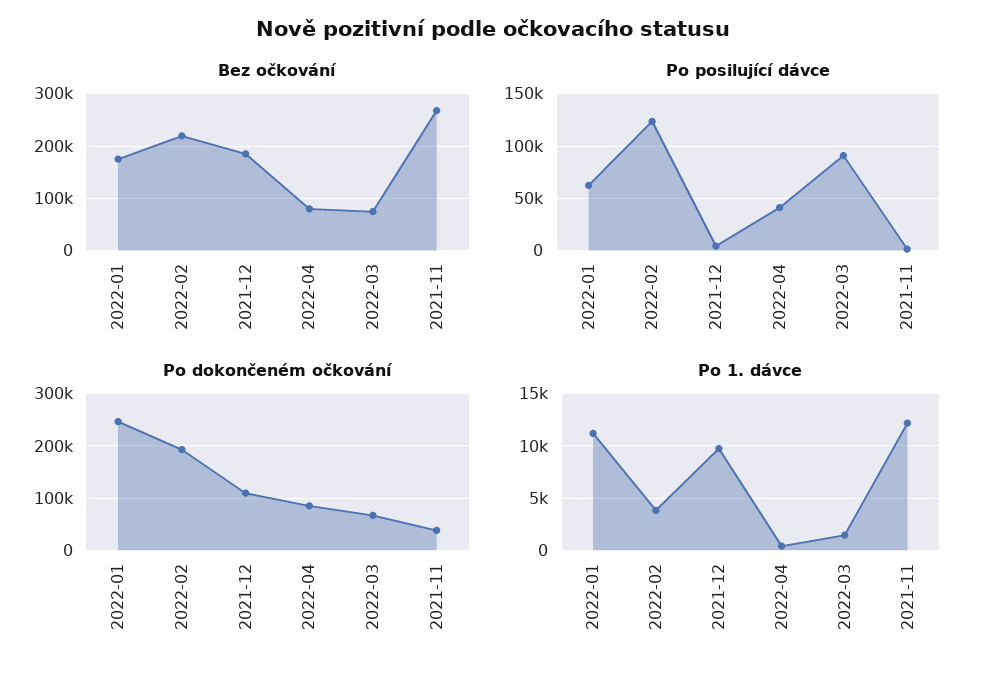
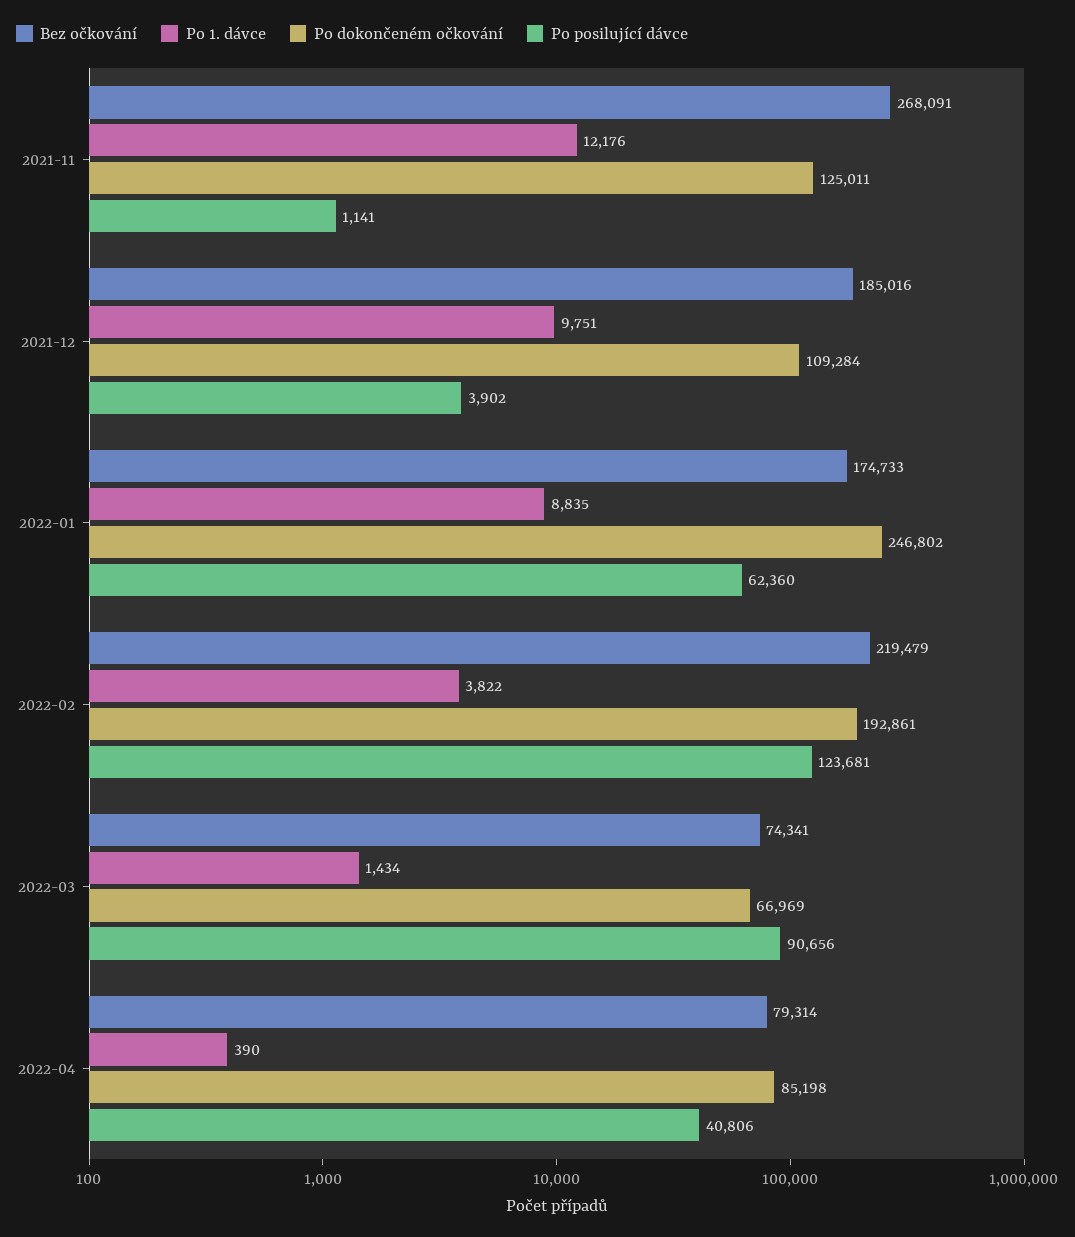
Po dokončeném očkování, 2021-11: 40000 -> 125011
Po 1. dávce, 2022-01: 11000 -> 8835

